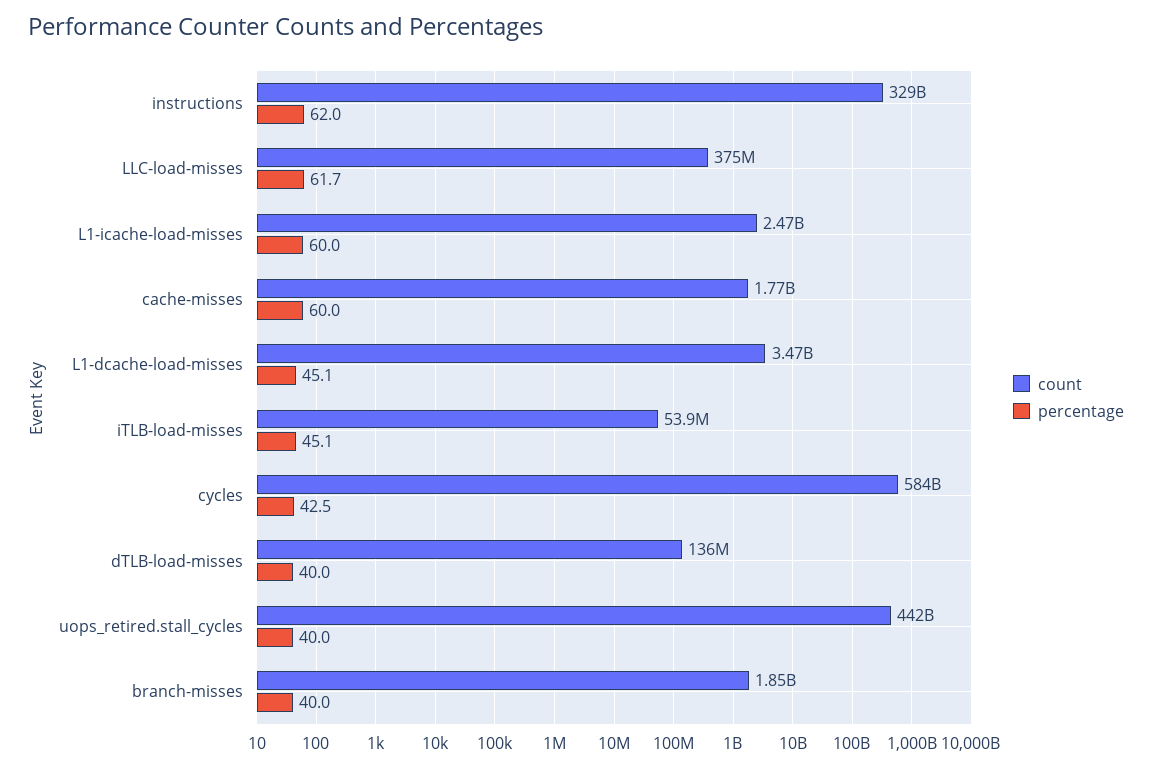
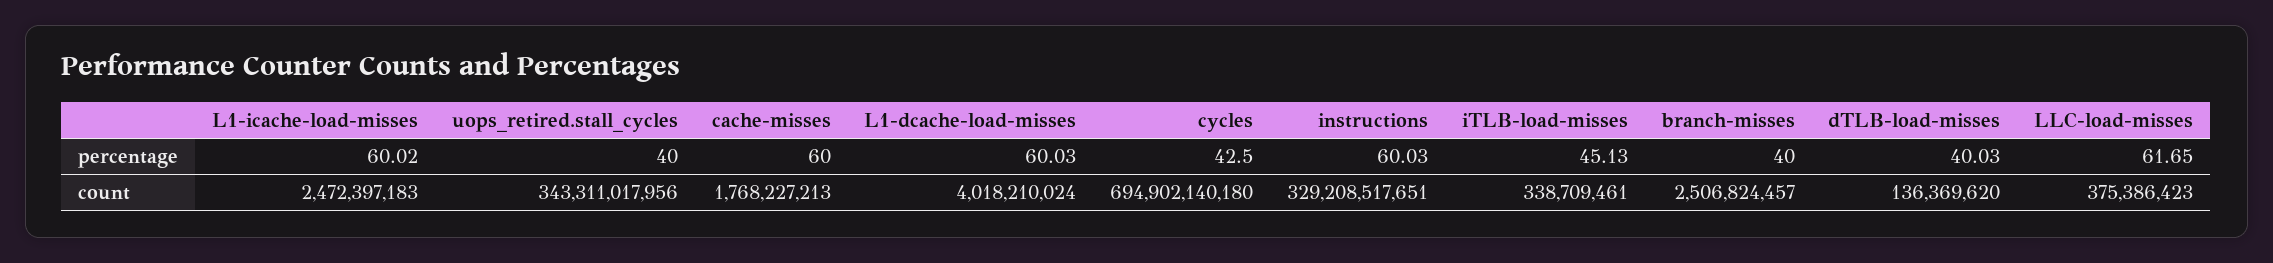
percentage, instructions: 62 -> 60.03
count, L1-dcache-load-misses: 3470000000 -> 4018210024
percentage, L1-dcache-load-misses: 45.1 -> 60.03
count, iTLB-load-misses: 53900000 -> 338709461
count, cycles: 584000000000 -> 694902140180
count, uops_retired.stall_cycles: 442000000000 -> 343311017956
count, branch-misses: 1850000000 -> 2506824457

